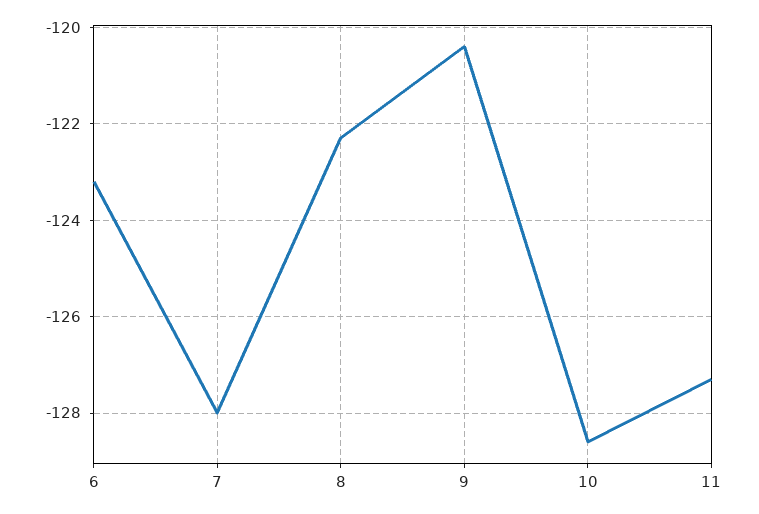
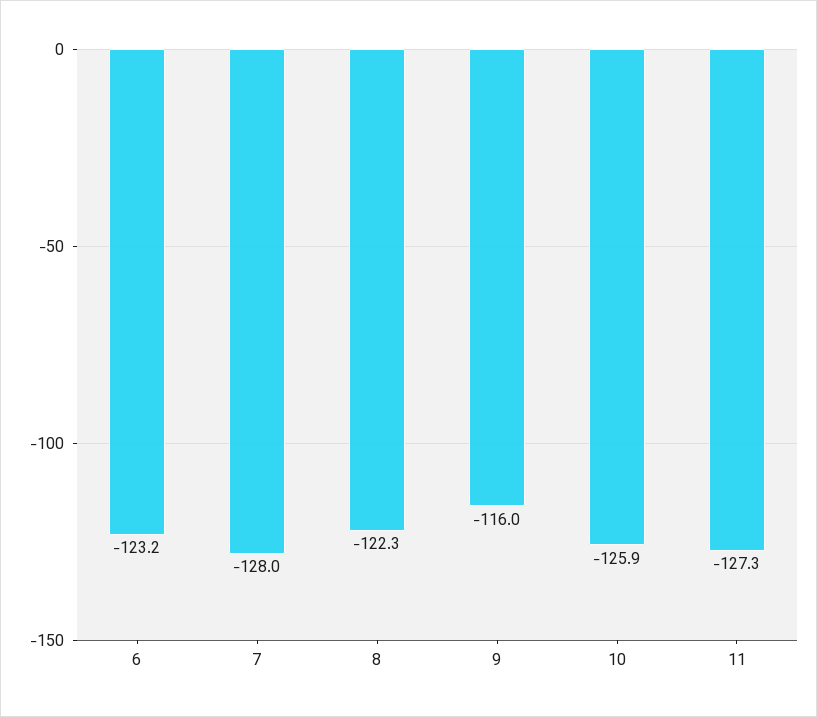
9: -120.5 -> -116
10: -128.5 -> -125.9

